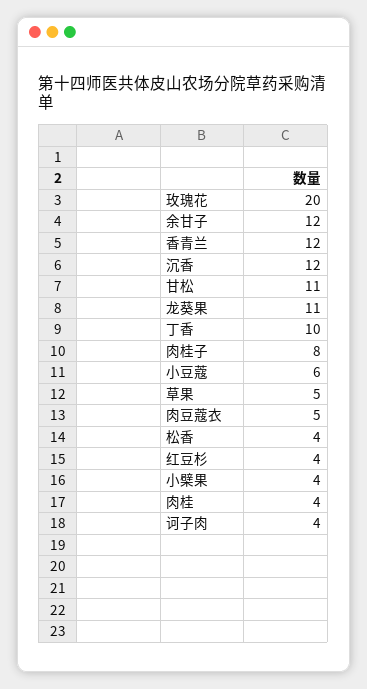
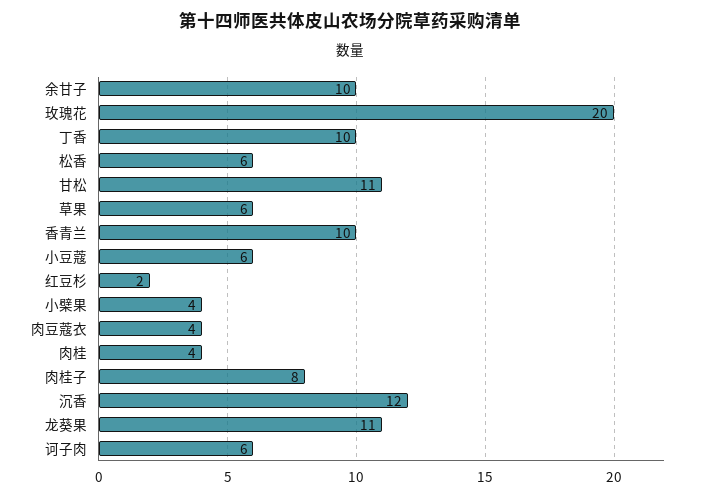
余甘子: 12 -> 10
香青兰: 12 -> 10
草果: 5 -> 6
肉豆蔻衣: 5 -> 4
松香: 4 -> 6
红豆杉: 4 -> 2
诃子肉: 4 -> 6

